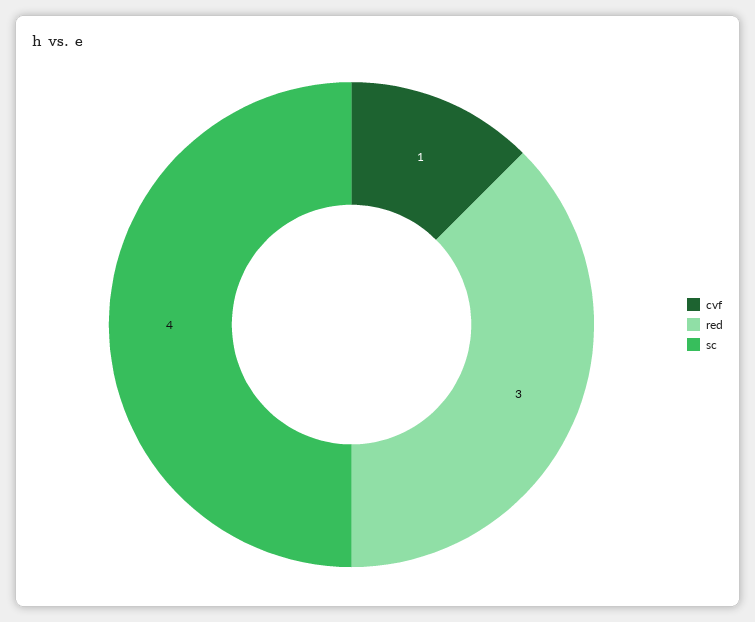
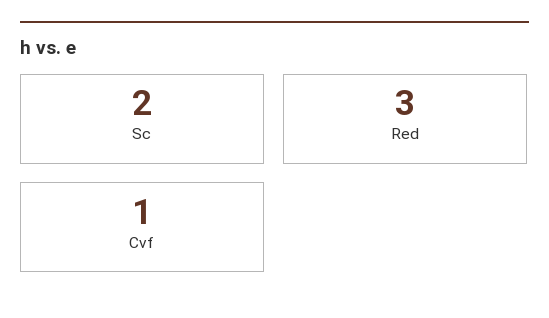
sc: 4 -> 2

